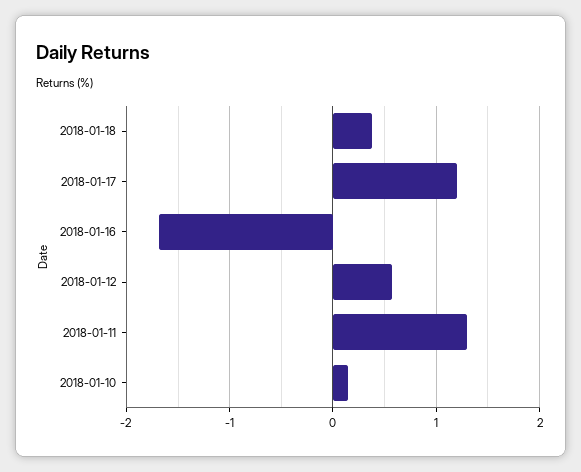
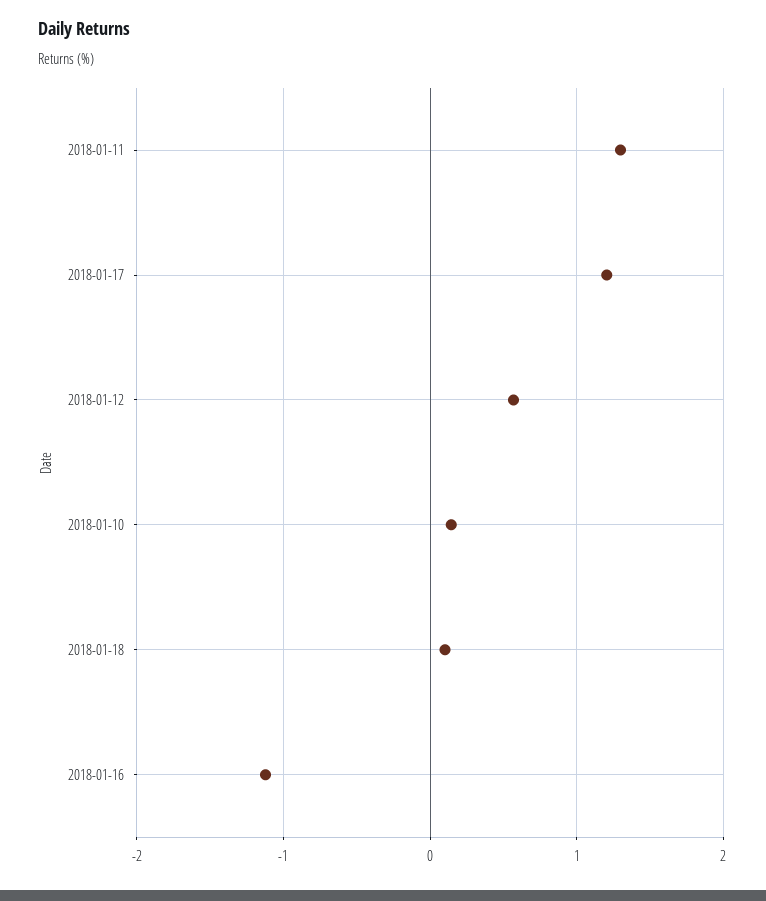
2018-01-18: 0.4 -> 0.1
2018-01-16: -1.7 -> -1.1

